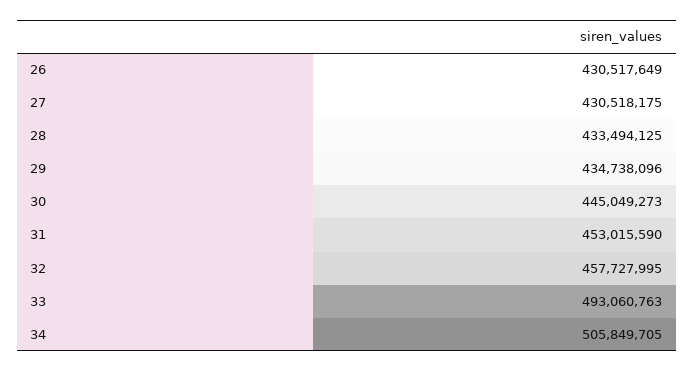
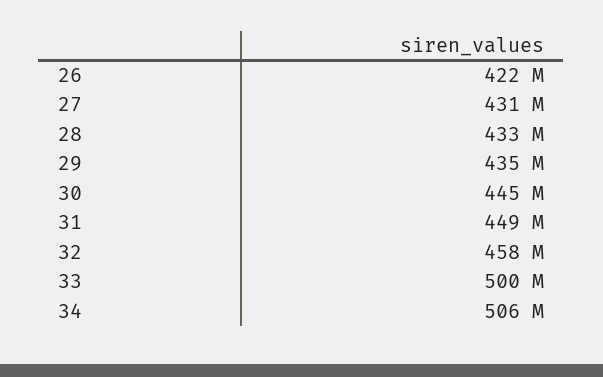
26: 430517649 -> 422000000
31: 453015590 -> 449000000
33: 493060763 -> 500000000

